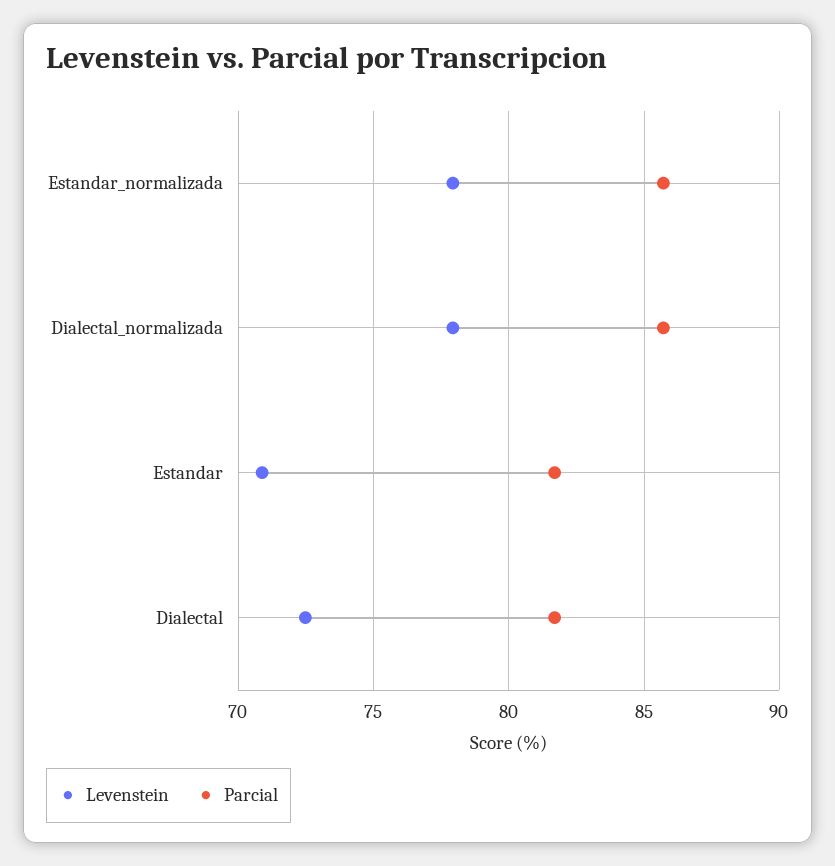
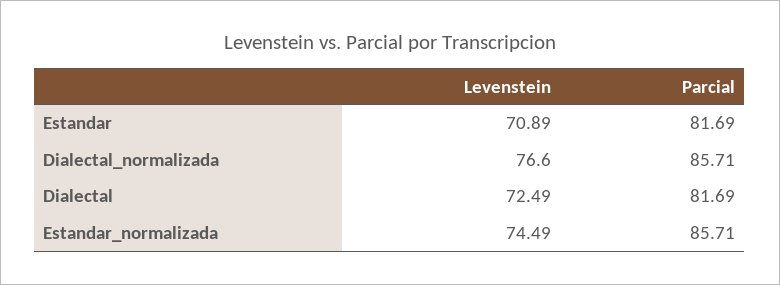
Levenstein, Estandar_normalizada: 78 -> 74.49
Levenstein, Dialectal_normalizada: 78 -> 76.6

